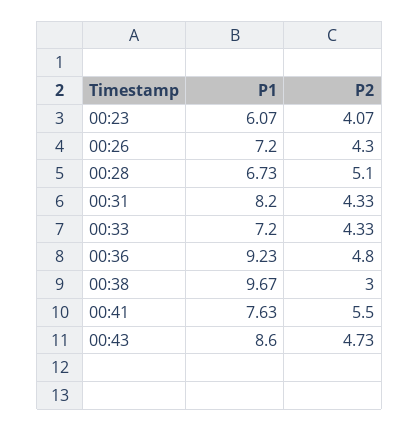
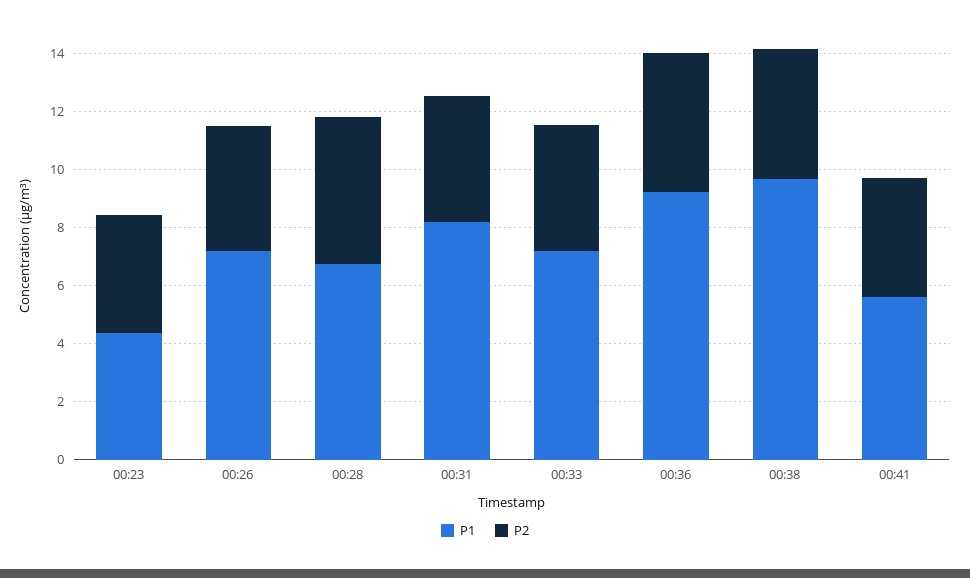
P1, 00:23: 6.07 -> 4.5
P2, 00:38: 3 -> 4.5
P1, 00:41: 7.63 -> 5.5
P2, 00:41: 5.5 -> 4
P1, 00:43: 8.6 -> none
P2, 00:43: 4.73 -> none

